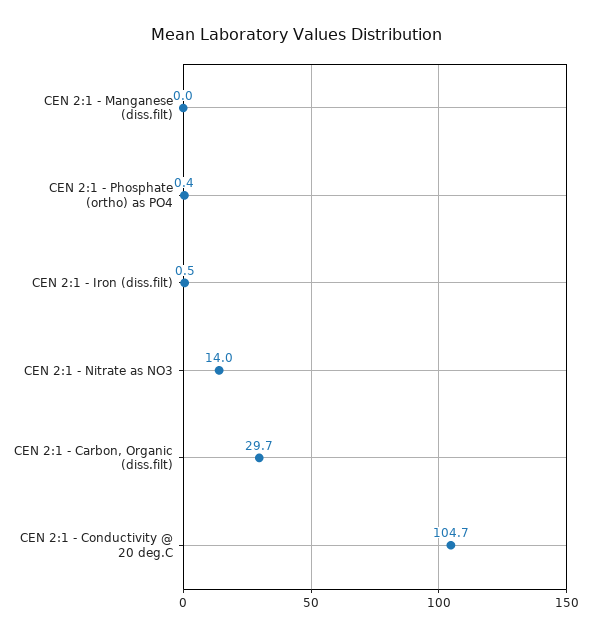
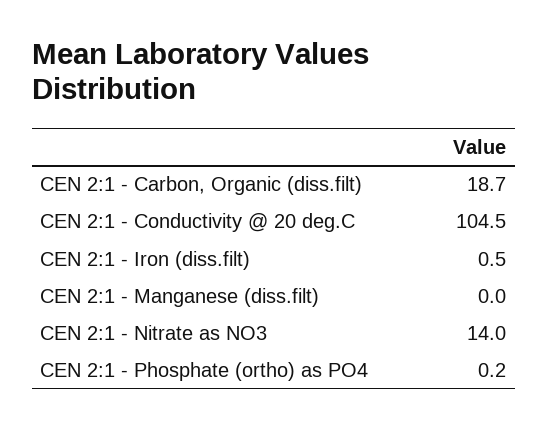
CEN 2:1 - Phosphate (ortho) as PO4: 0.4 -> 0.2
CEN 2:1 - Carbon, Organic (diss.filt): 29.7 -> 18.7
CEN 2:1 - Conductivity @ 20 deg.C: 104.7 -> 104.5

